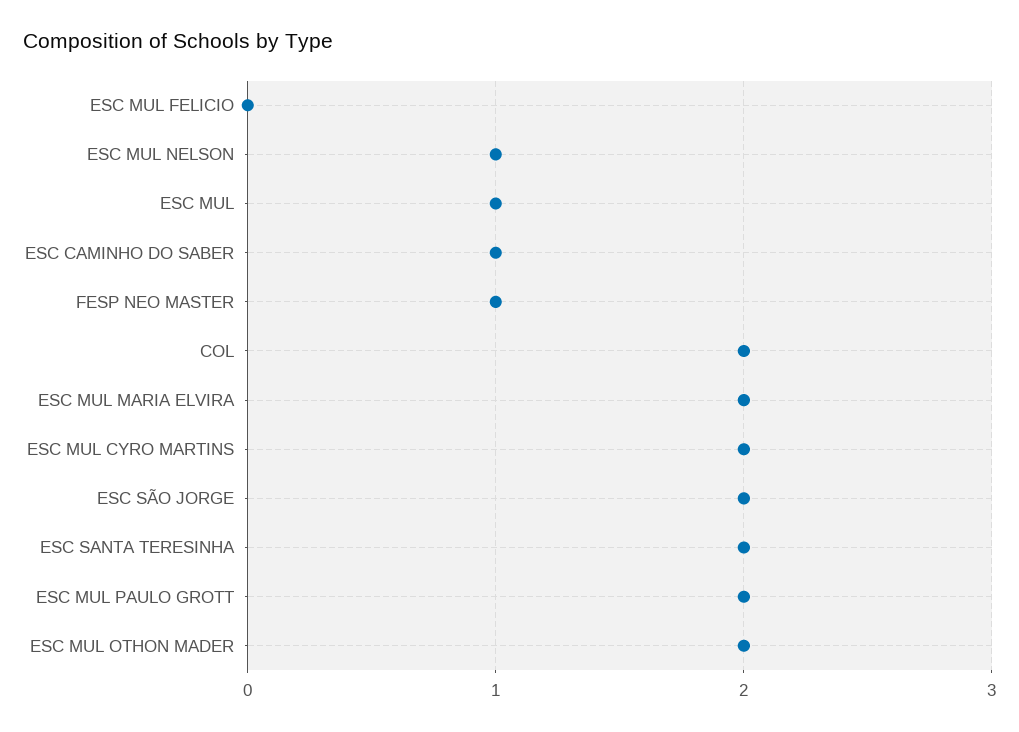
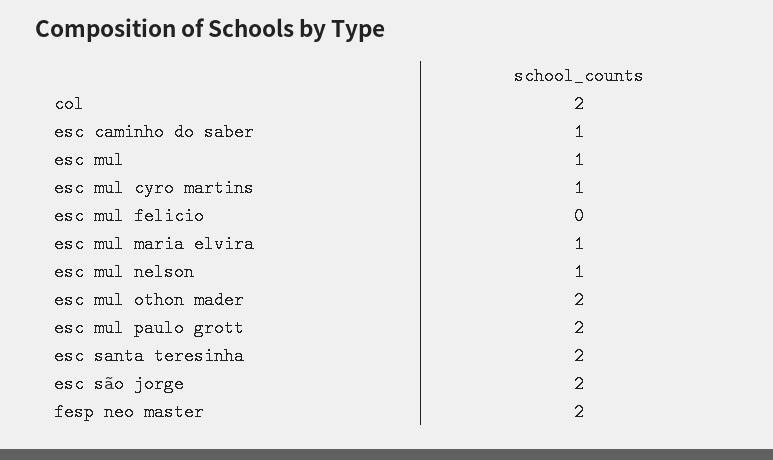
FESP NEO MASTER: 1 -> 2
ESC MUL MARIA ELVIRA: 2 -> 1
ESC MUL CYRO MARTINS: 2 -> 1

